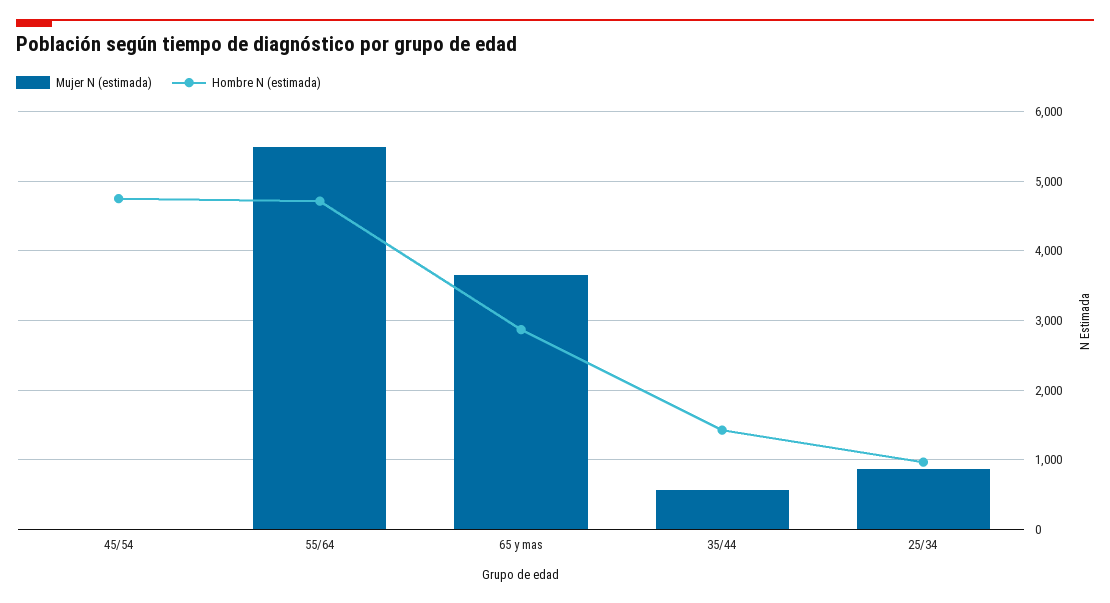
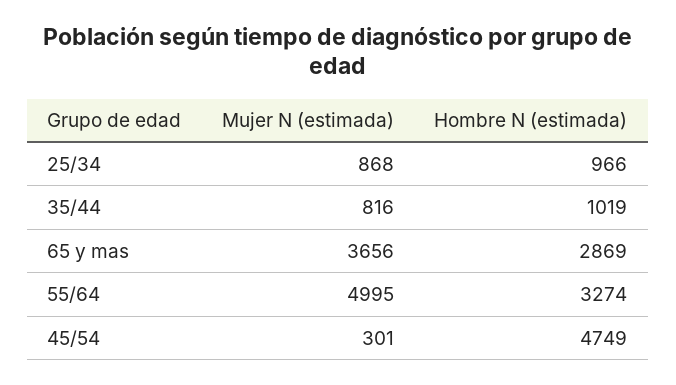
Mujer N (estimada), 45/54: 0 -> 301
Mujer N (estimada), 55/64: 5500 -> 4995
Hombre N (estimada), 55/64: 4700 -> 3274
Mujer N (estimada), 35/44: 600 -> 816
Hombre N (estimada), 35/44: 1400 -> 1019

